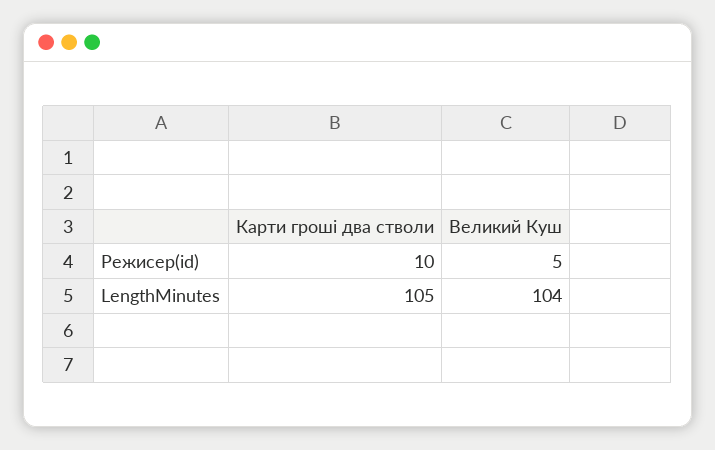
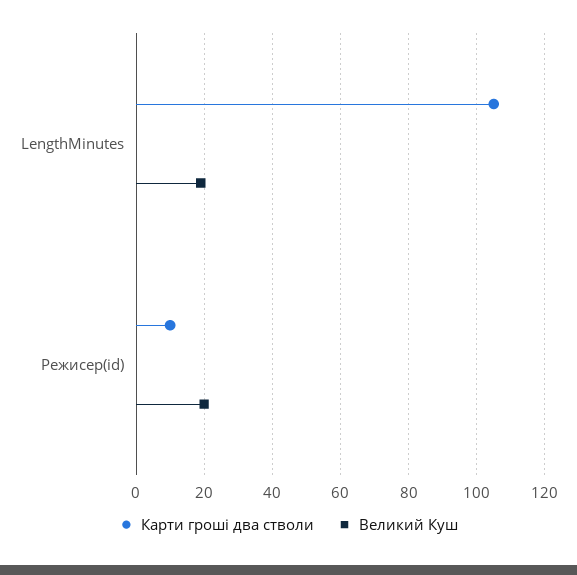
Великий Куш, Режисер(id): 5 -> 20
Великий Куш, LengthMinutes: 104 -> 20

